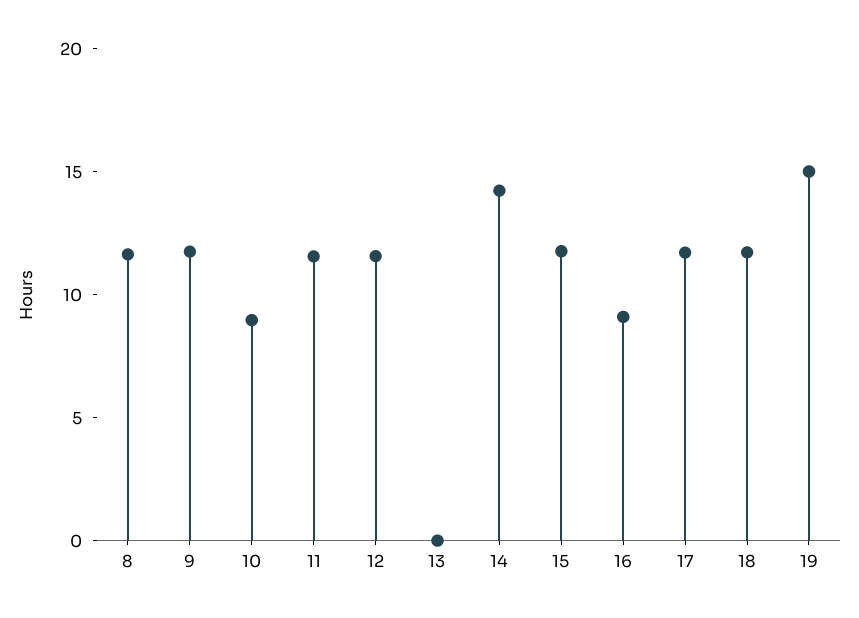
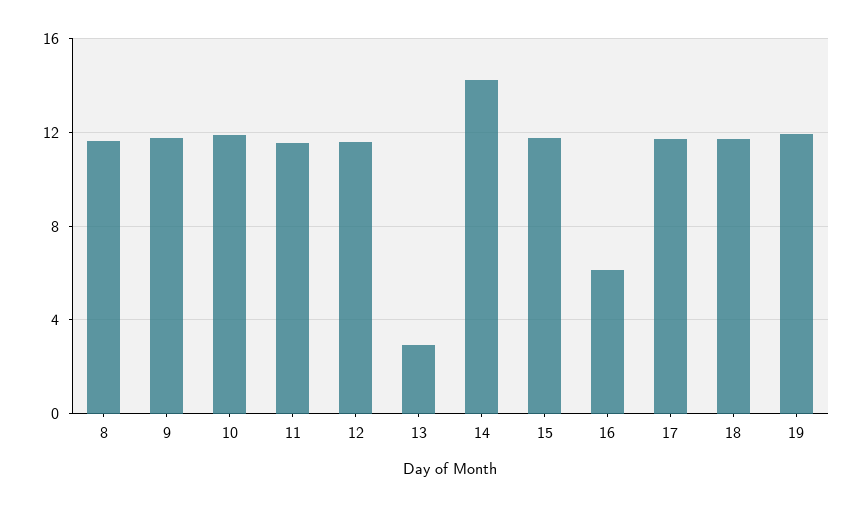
10: 9 -> 12
13: 0 -> 3
16: 9 -> 6
19: 15 -> 12

